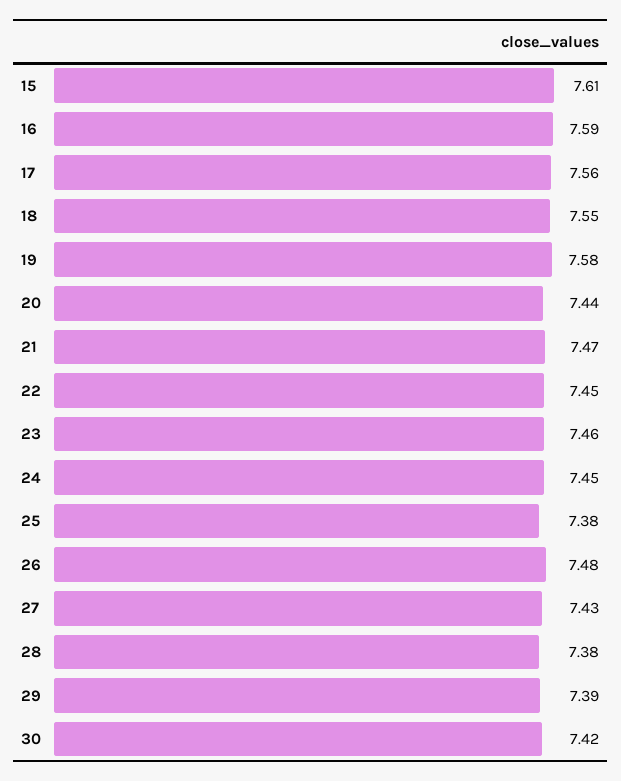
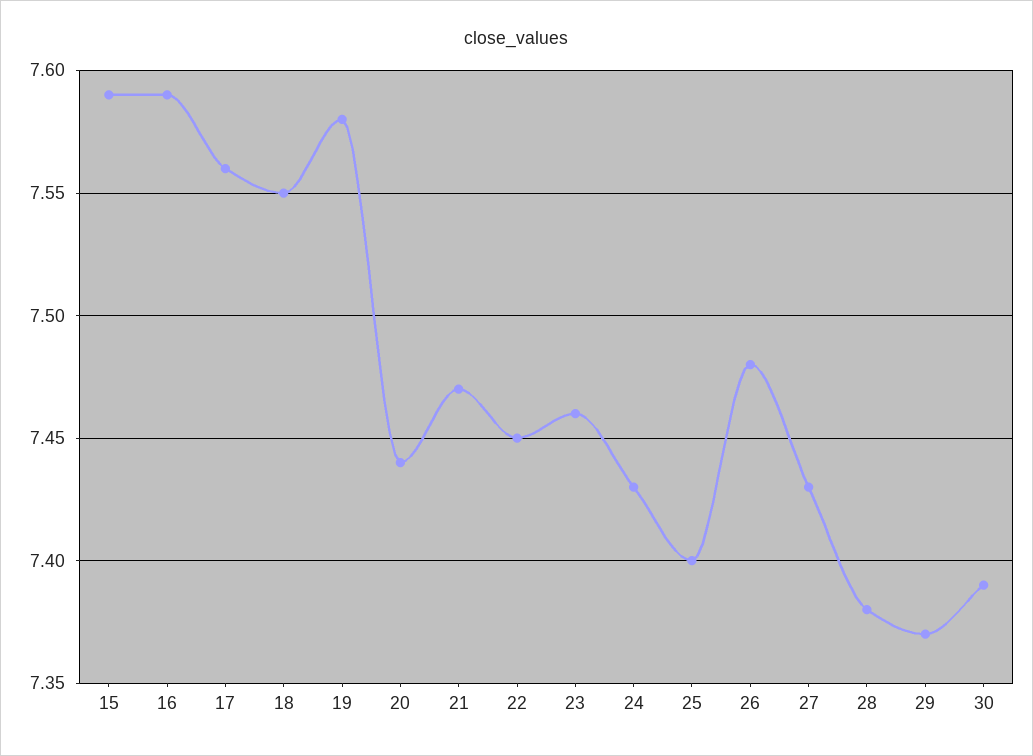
15: 7.61 -> 7.59
24: 7.45 -> 7.43
25: 7.38 -> 7.4
29: 7.39 -> 7.37
30: 7.42 -> 7.39

